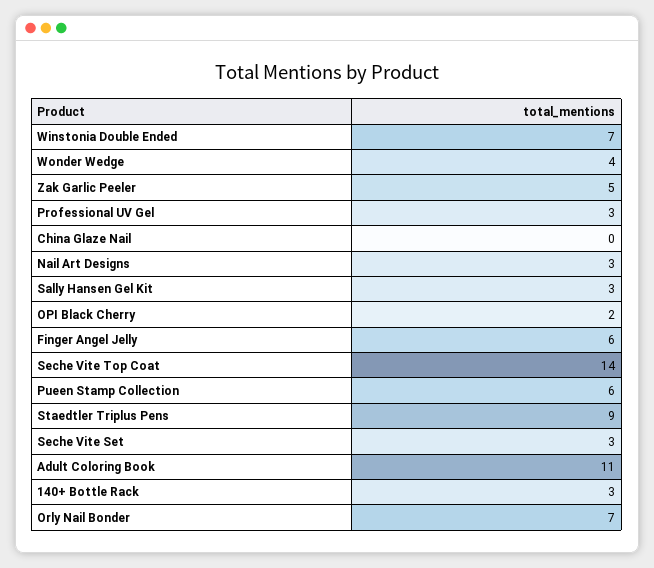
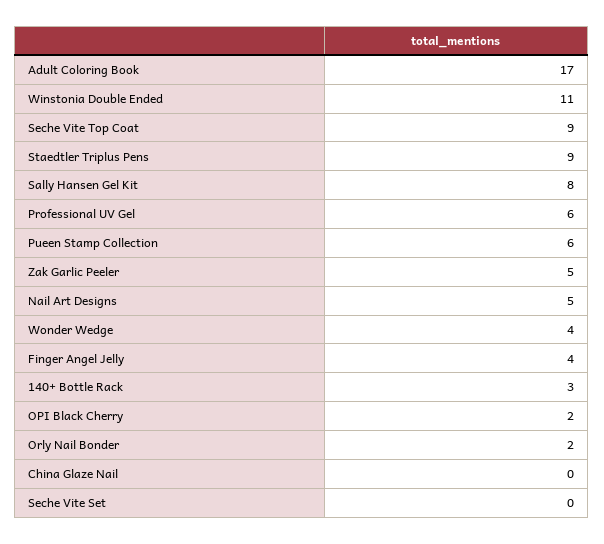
Winstonia Double Ended: 7 -> 11
Professional UV Gel: 3 -> 6
Nail Art Designs: 3 -> 5
Sally Hansen Gel Kit: 3 -> 8
Finger Angel Jelly: 6 -> 4
Seche Vite Top Coat: 14 -> 9
Seche Vite Set: 3 -> 0
Adult Coloring Book: 11 -> 17
Orly Nail Bonder: 7 -> 2

